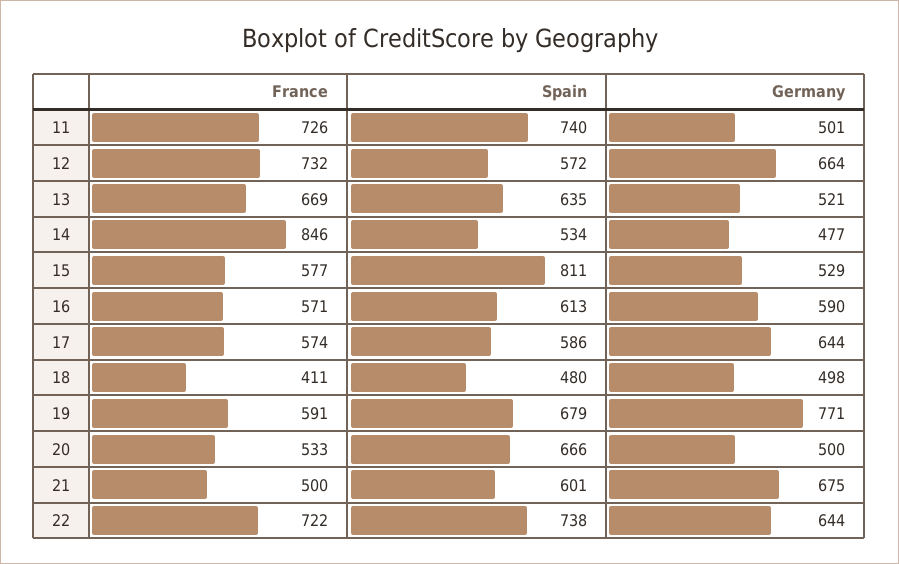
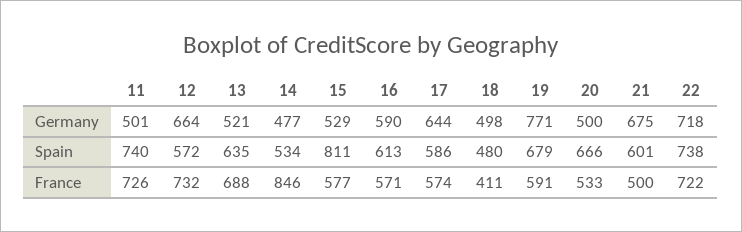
France, 13: 669 -> 688
Germany, 22: 644 -> 718

